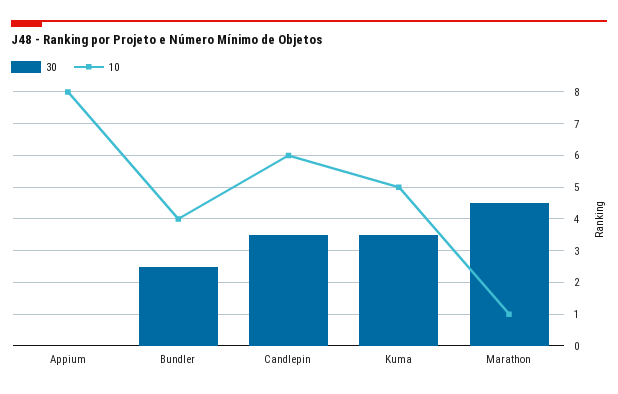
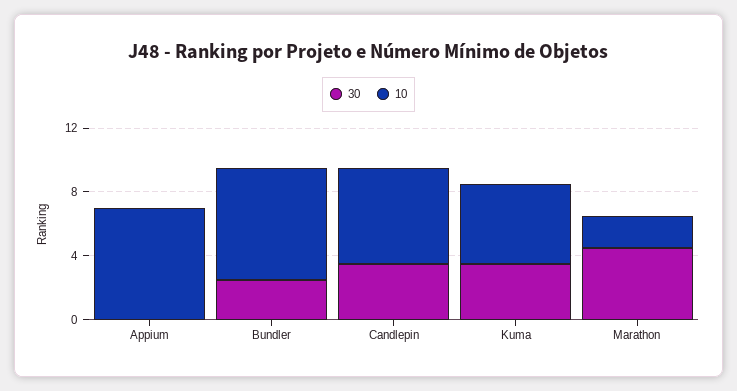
10, Appium: 8 -> 7
10, Bundler: 4 -> 7
10, Marathon: 1 -> 2

